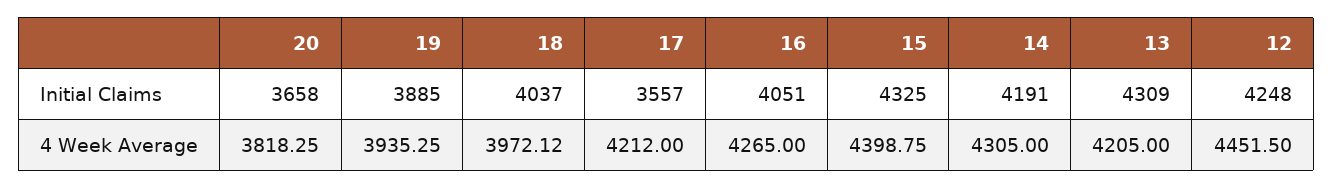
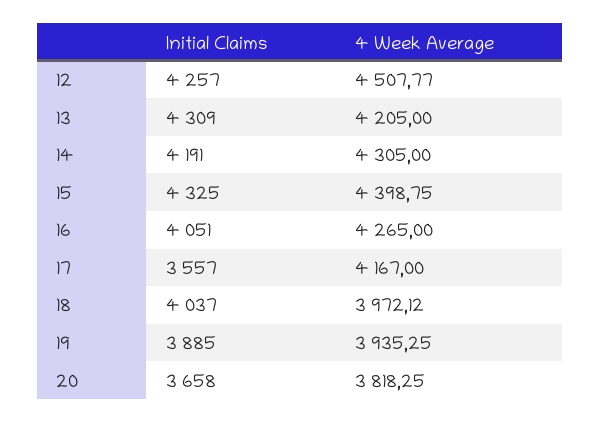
12, Initial Claims: 4248 -> 4257
17, 4 Week Average: 4212 -> 4167
12, 4 Week Average: 4451.5 -> 4507.77

